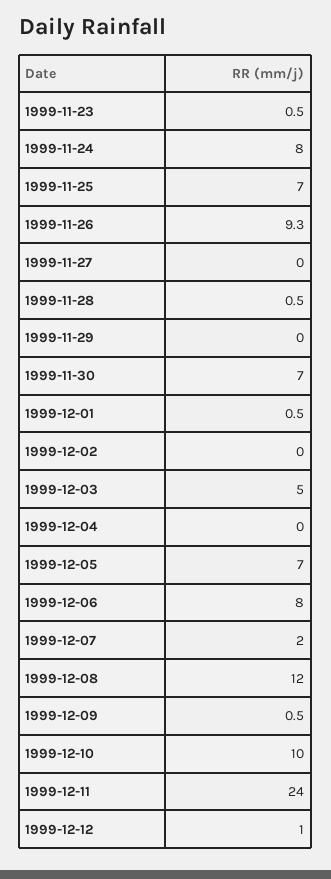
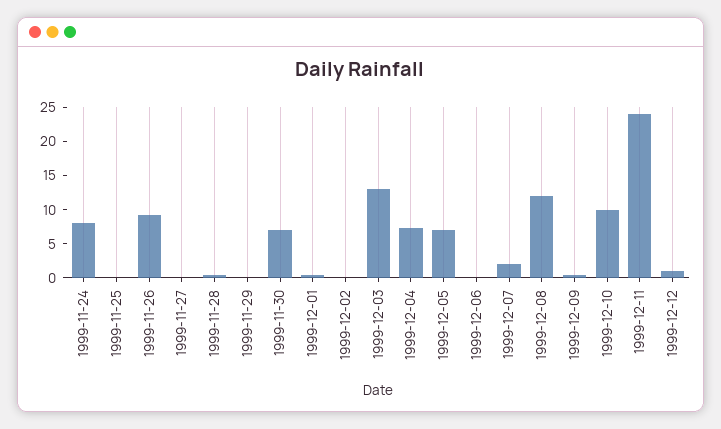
1999-11-23: 0.5 -> none
1999-11-25: 7 -> 0
1999-12-03: 5 -> 12.5
1999-12-04: 0 -> 7.5
1999-12-06: 8 -> 0

